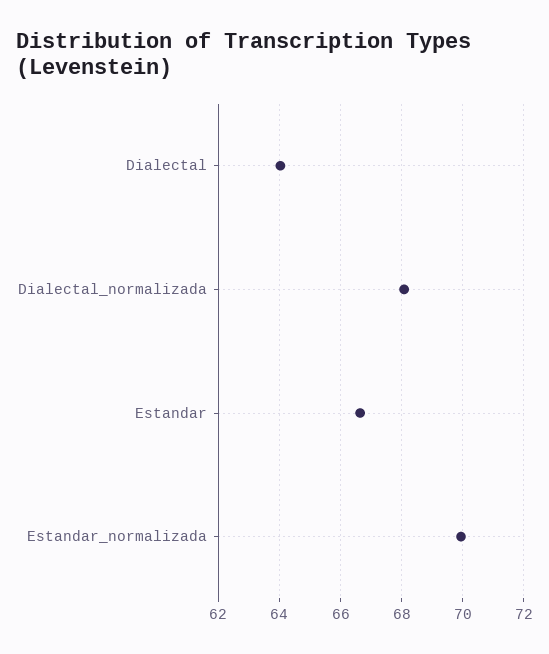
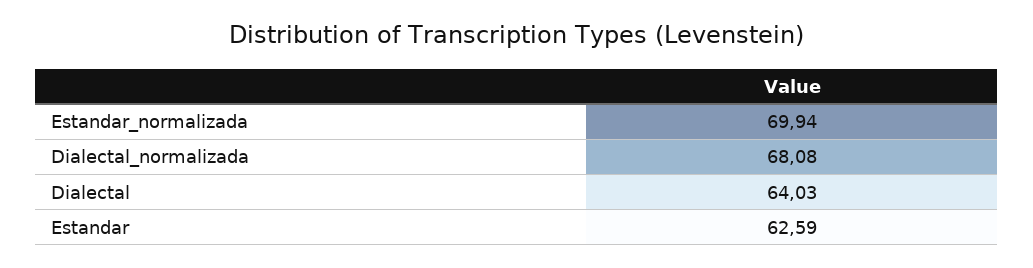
Estandar: 66.6 -> 62.59

